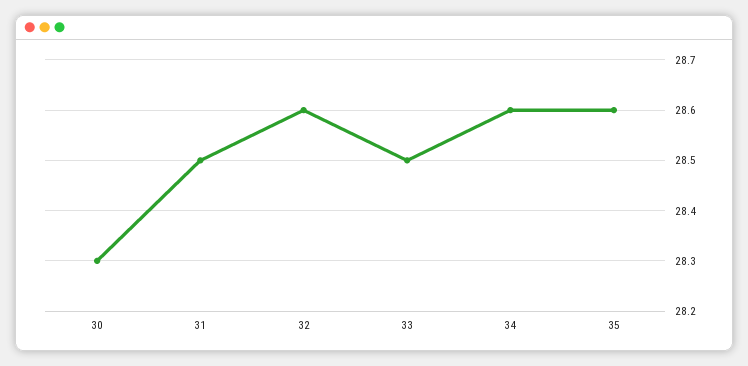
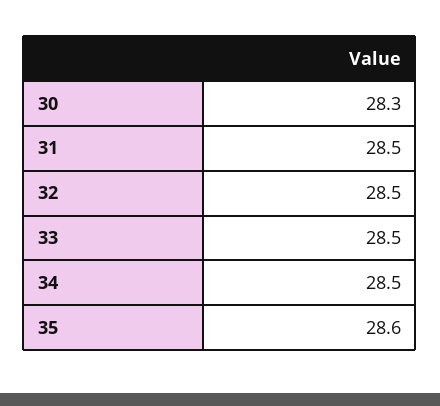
32: 28.6 -> 28.5
34: 28.6 -> 28.5

